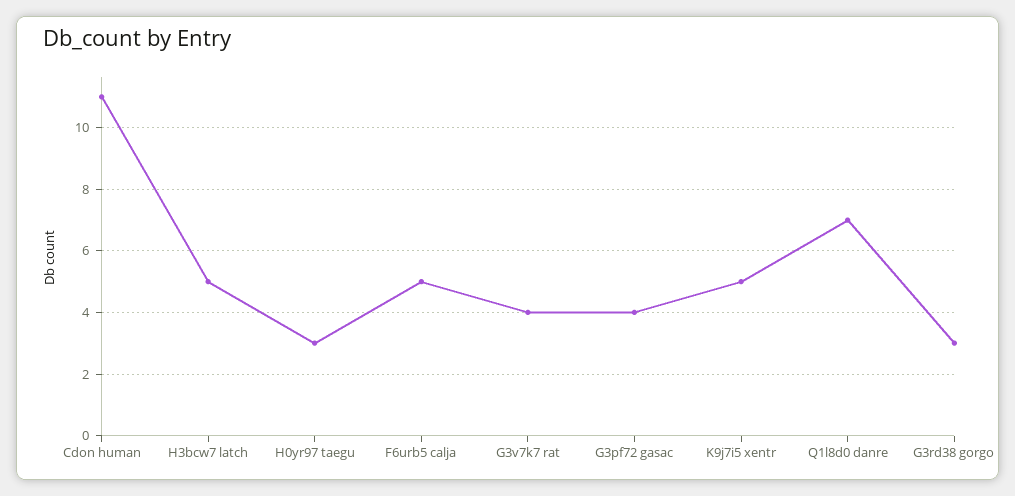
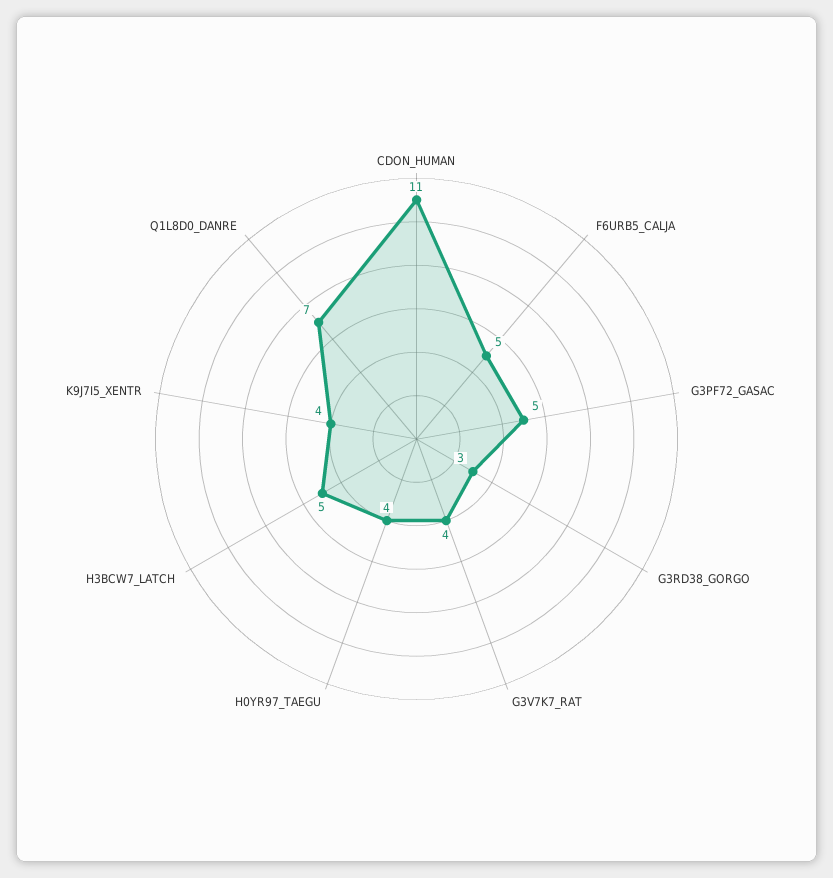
H0yr97 taegu: 3 -> 4
G3pf72 gasac: 4 -> 5
K9j7i5 xentr: 5 -> 4

